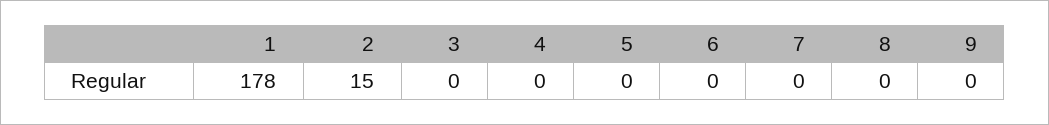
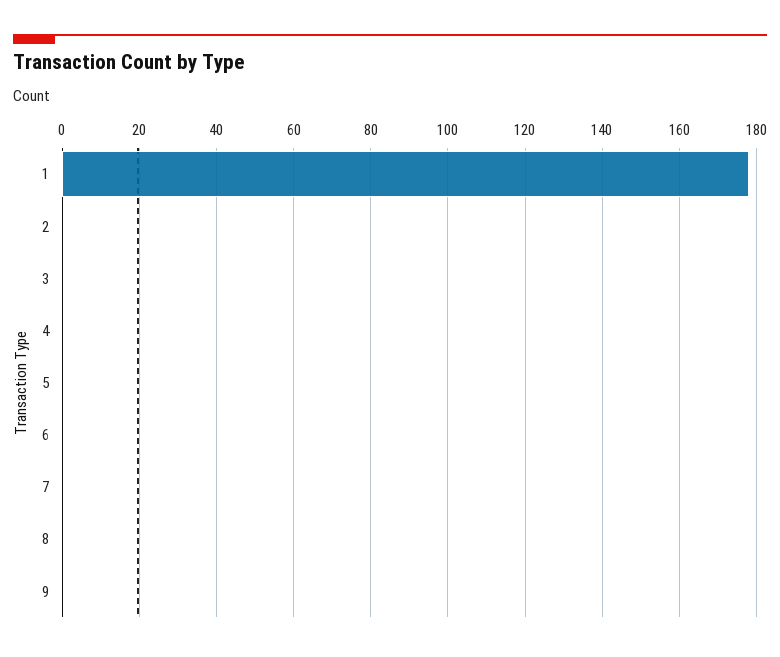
2: 15 -> 0

